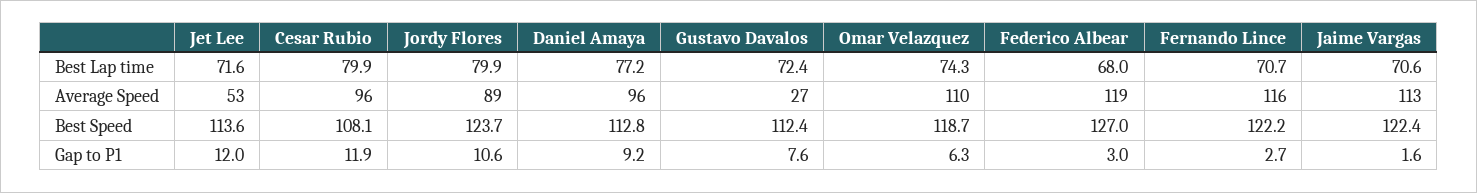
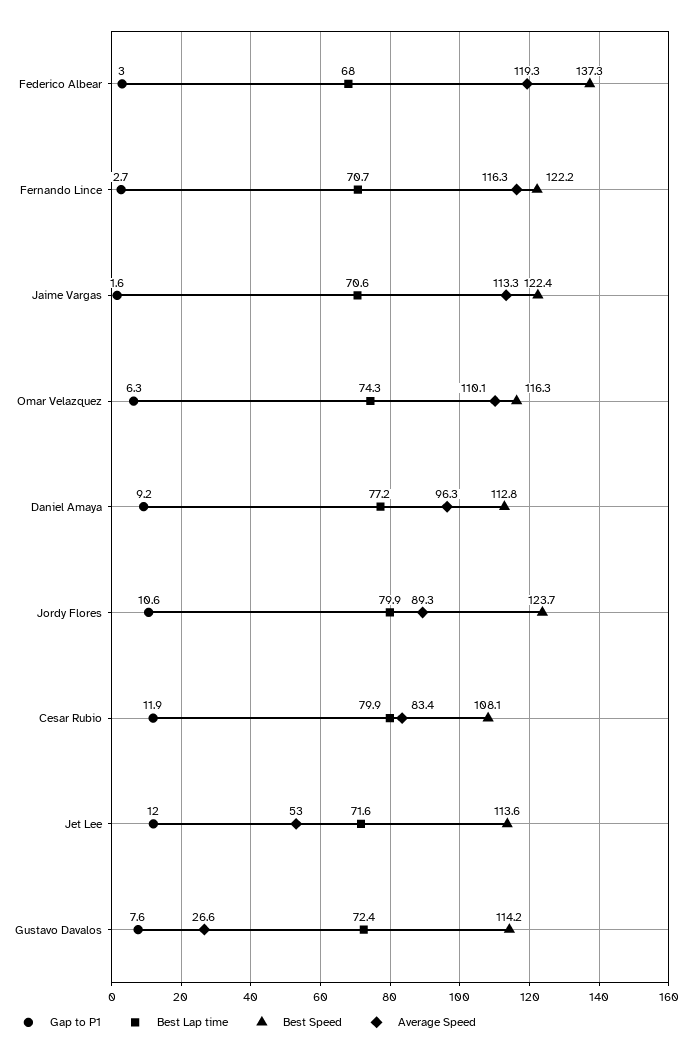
Average Speed, Cesar Rubio: 96 -> 83.4
Best Speed, Gustavo Davalos: 112.4 -> 114.2
Best Speed, Omar Velazquez: 118.7 -> 116.3
Best Speed, Federico Albear: 127 -> 137.3

